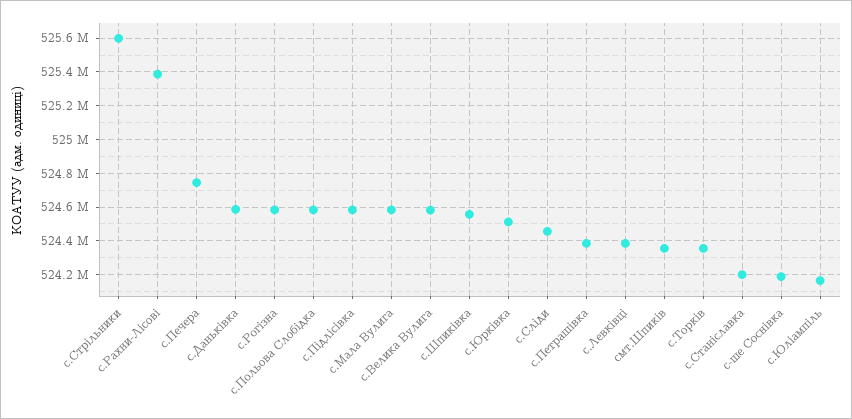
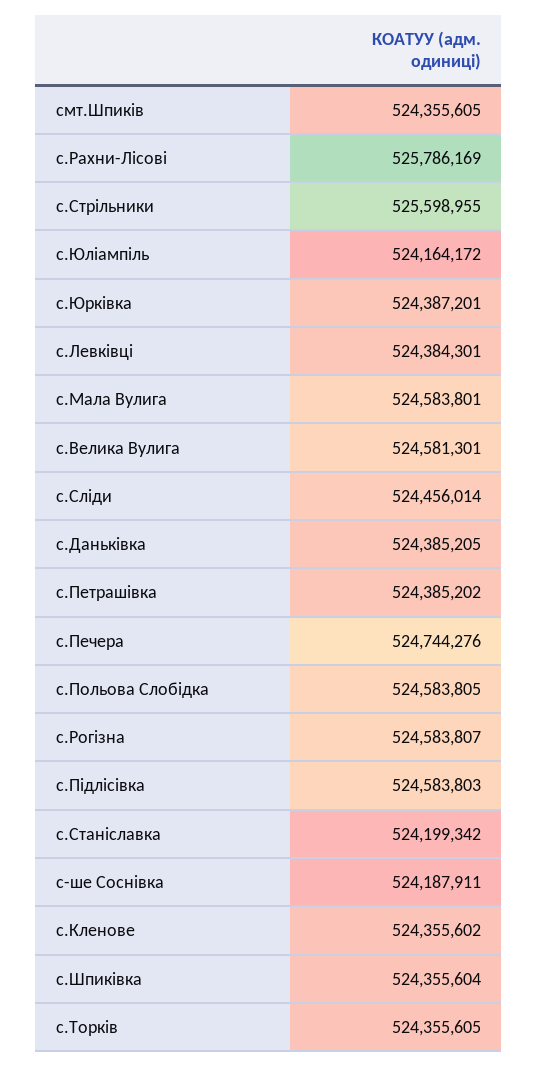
с.Рахни-Лісові: 525400000 -> 525786169
с.Даньківка: 524600000 -> 524385205
с.Шпиківка: 524550000 -> 524355604
с.Юрківка: 524500000 -> 524387201
с.Кленове: none -> 524355602

